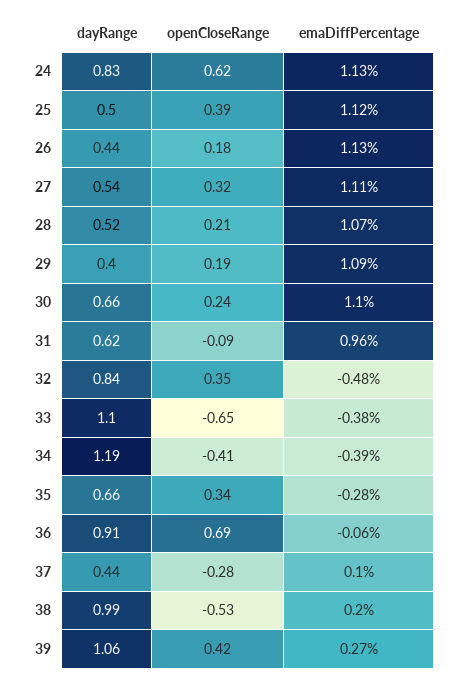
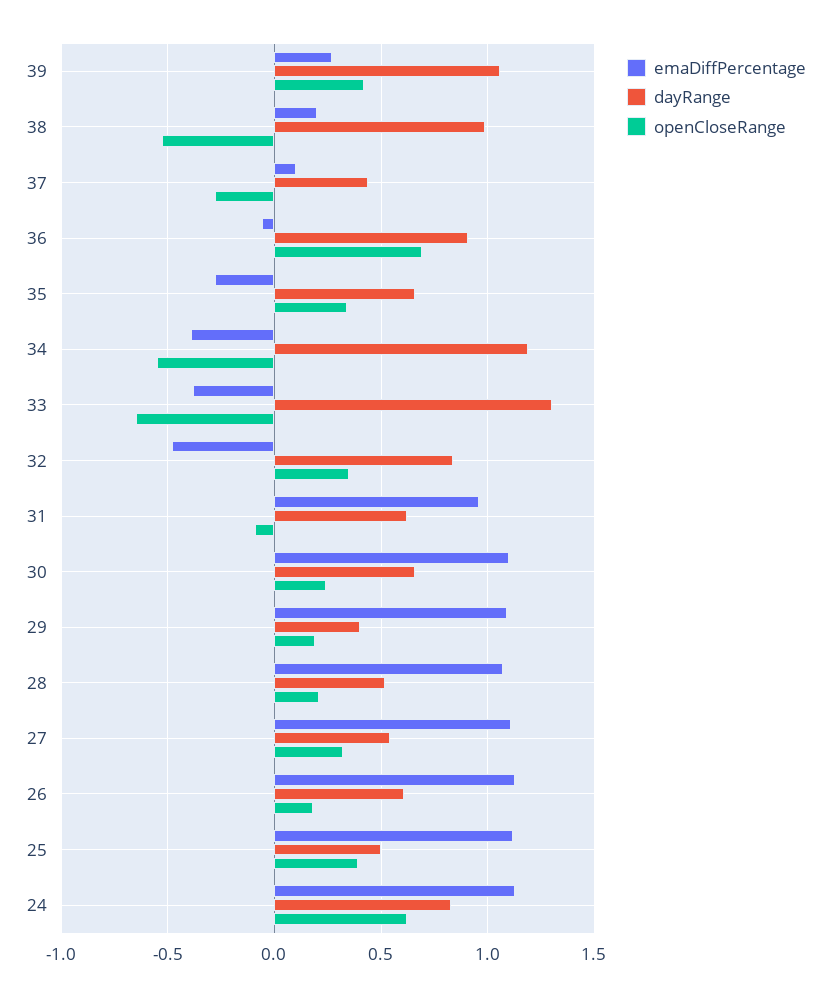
dayRange, 26: 0.44 -> 0.6
dayRange, 33: 1.1 -> 1.3
openCloseRange, 34: -0.41 -> -0.55

